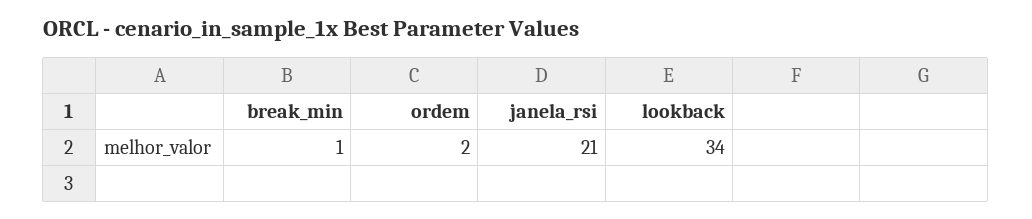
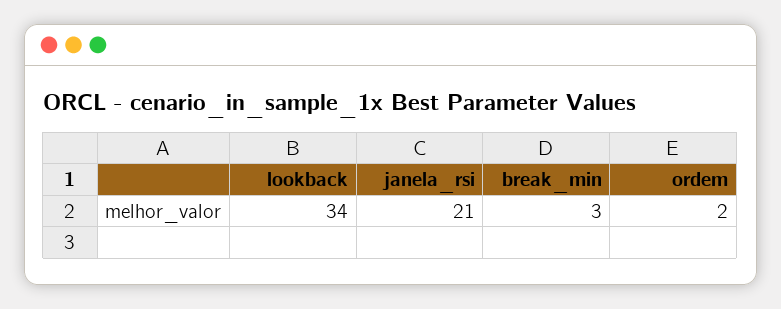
break_min: 1 -> 3

